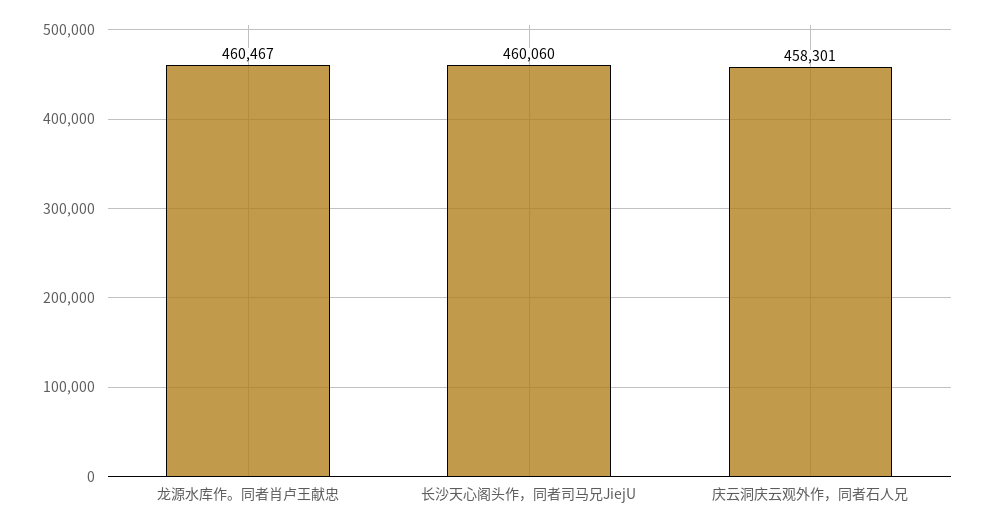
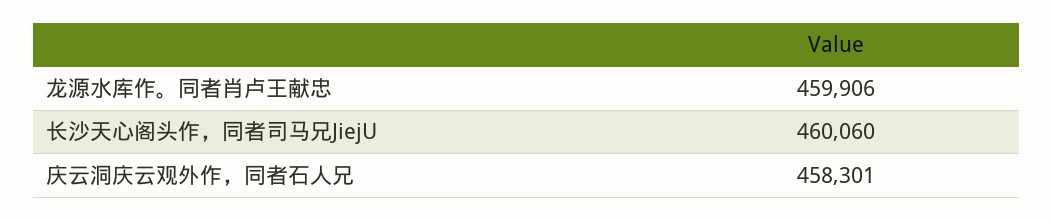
龙源水库作。同者肖卢王献忠: 460467 -> 459906

